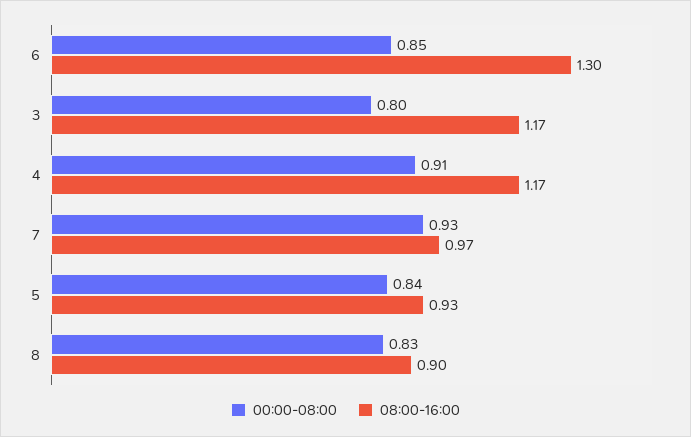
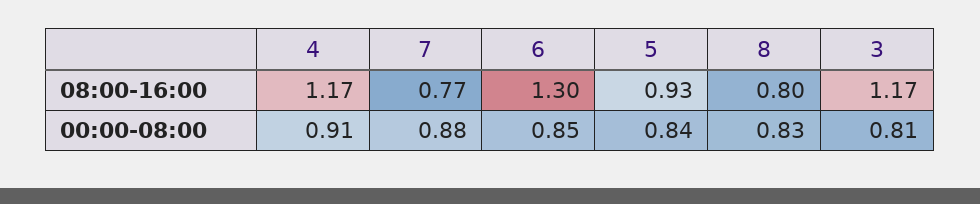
00:00-08:00, 3: 0.8 -> 0.81
00:00-08:00, 7: 0.93 -> 0.88
08:00-16:00, 7: 0.97 -> 0.77
08:00-16:00, 8: 0.9 -> 0.8

